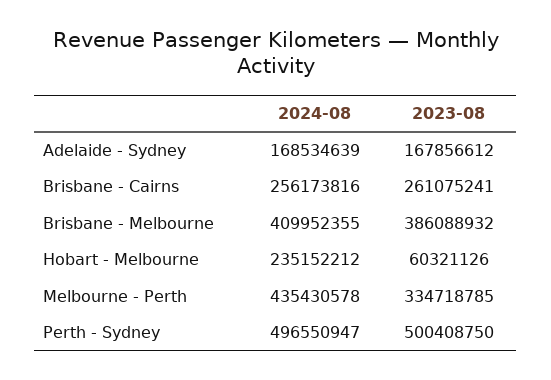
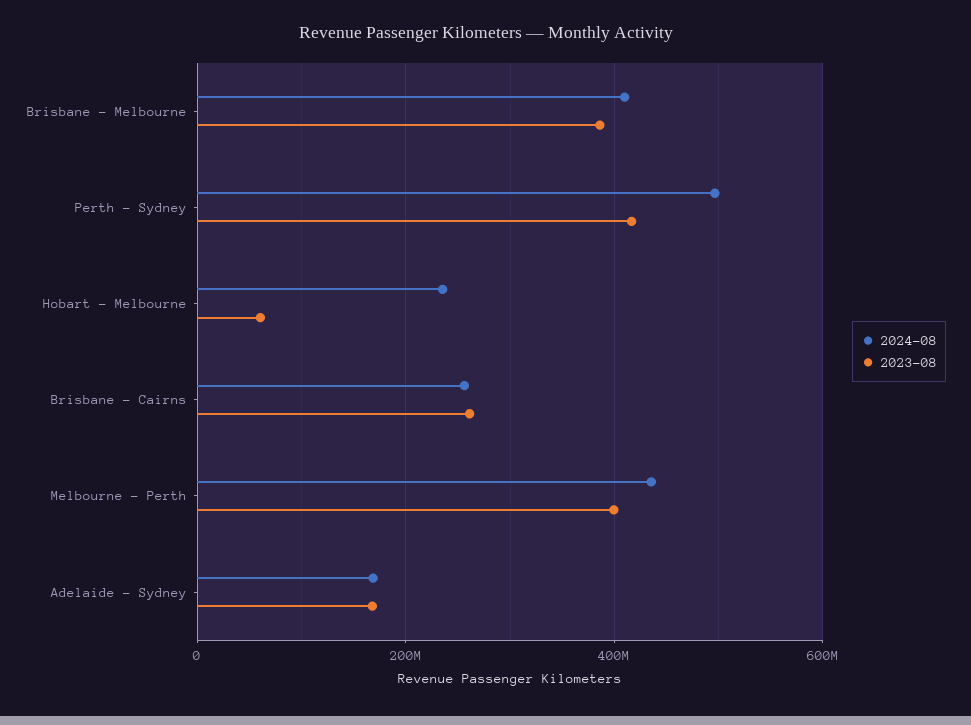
2023-08, Melbourne - Perth: 334718785 -> 400000000
2023-08, Perth - Sydney: 500408750 -> 420000000

